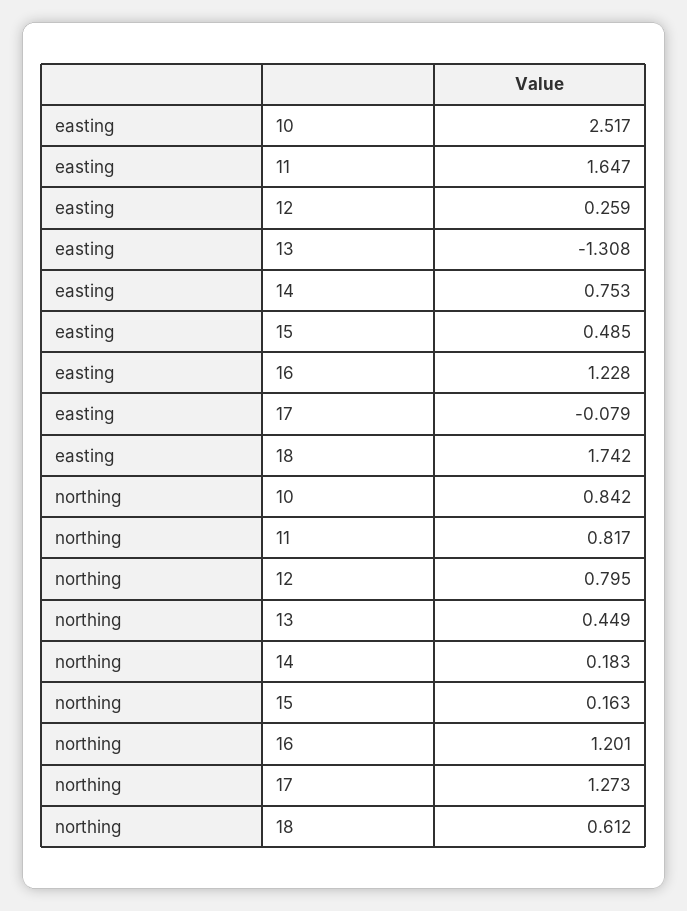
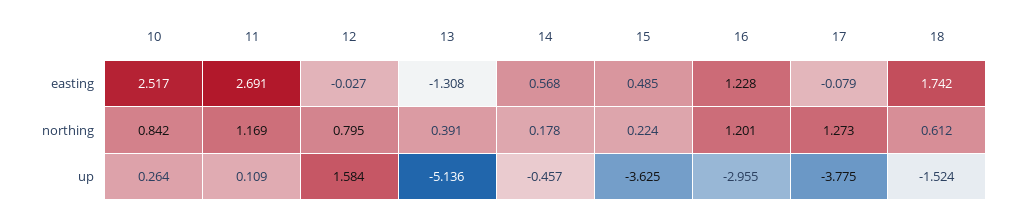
easting, 11: 1.647 -> 2.691
easting, 12: 0.259 -> -0.027
easting, 14: 0.753 -> 0.568
northing, 11: 0.817 -> 1.169
northing, 13: 0.449 -> 0.391
northing, 14: 0.183 -> 0.178
northing, 15: 0.163 -> 0.224
up, 10: none -> 0.264
up, 11: none -> 0.109
up, 12: none -> 1.584
up, 13: none -> -5.136
up, 14: none -> -0.457
up, 15: none -> -3.625
up, 16: none -> -2.955
up, 17: none -> -3.775
up, 18: none -> -1.524

